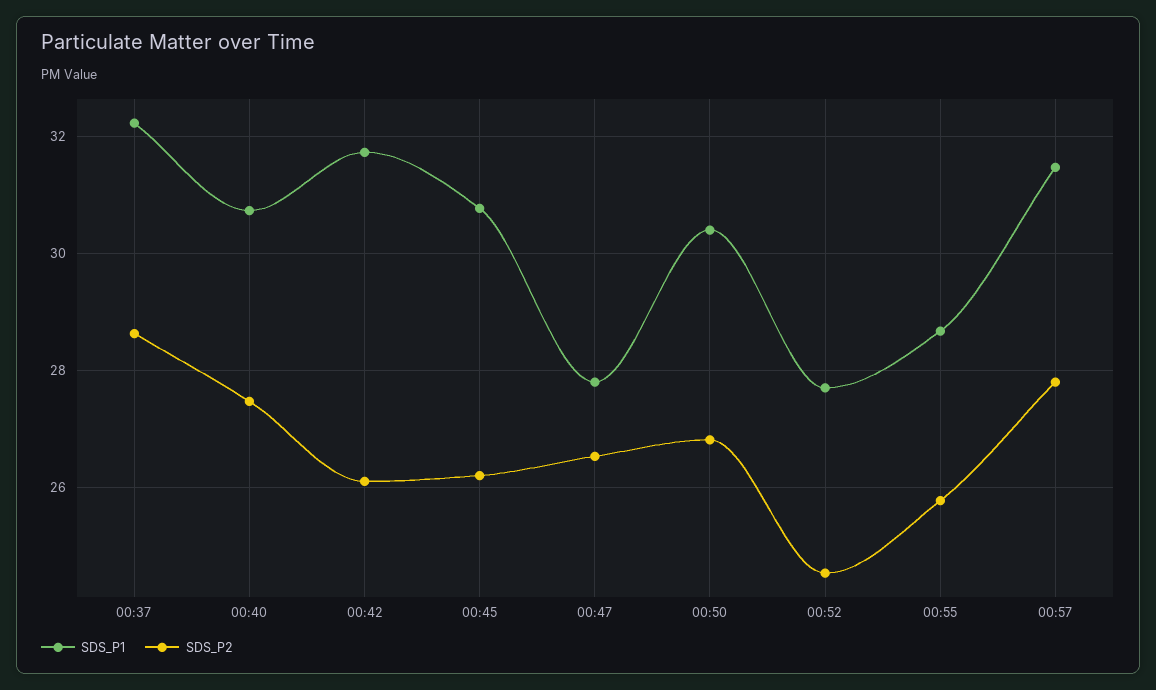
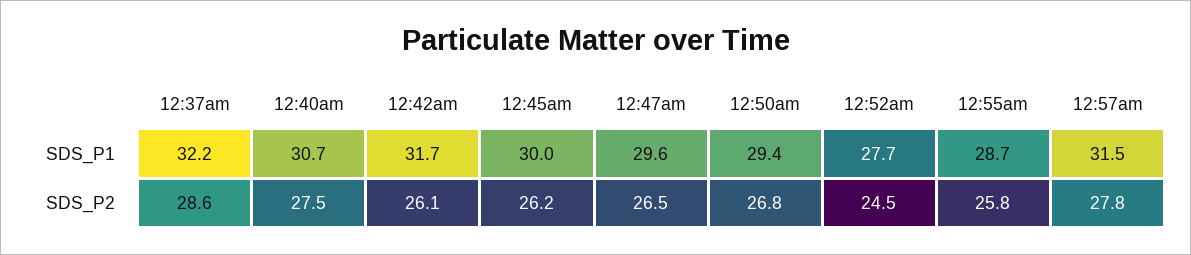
SDS_P1, 00:45: 30.8 -> 30
SDS_P1, 00:47: 27.8 -> 29.6
SDS_P1, 00:50: 30.4 -> 29.4

